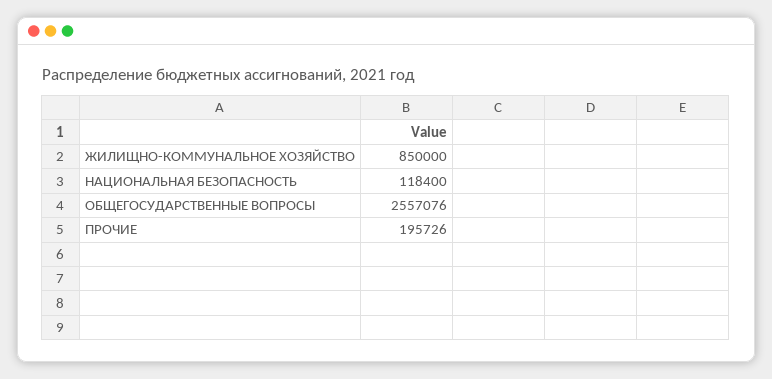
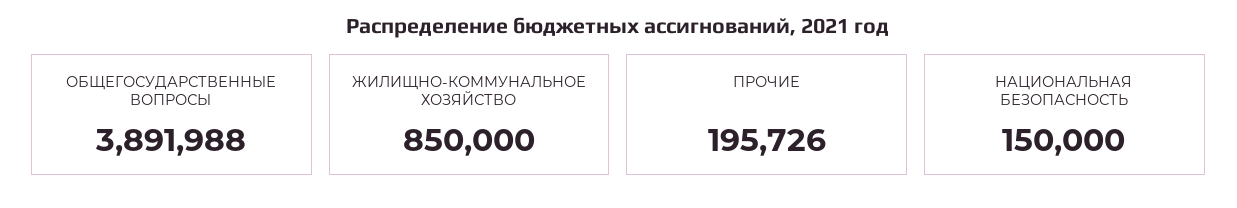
НАЦИОНАЛЬНАЯ БЕЗОПАСНОСТЬ: 118400 -> 150000
ОБЩЕГОСУДАРСТВЕННЫЕ ВОПРОСЫ: 2557076 -> 3891988

